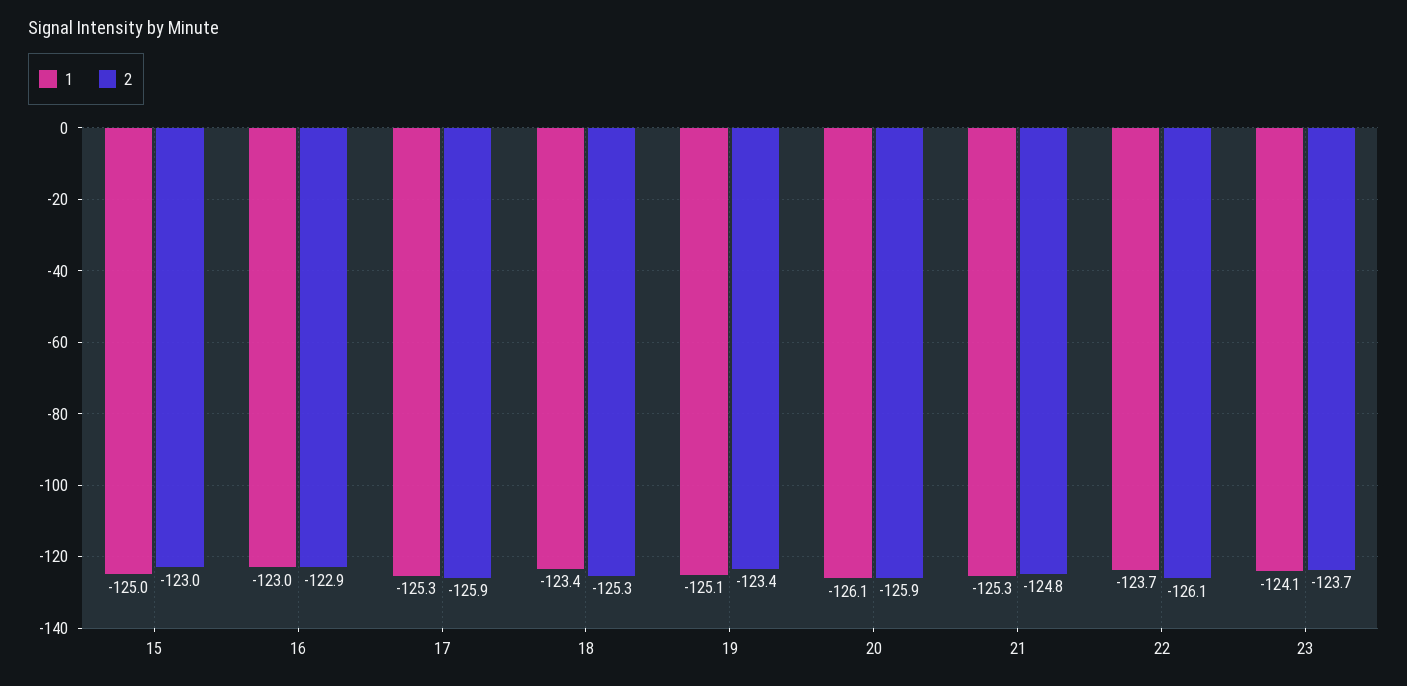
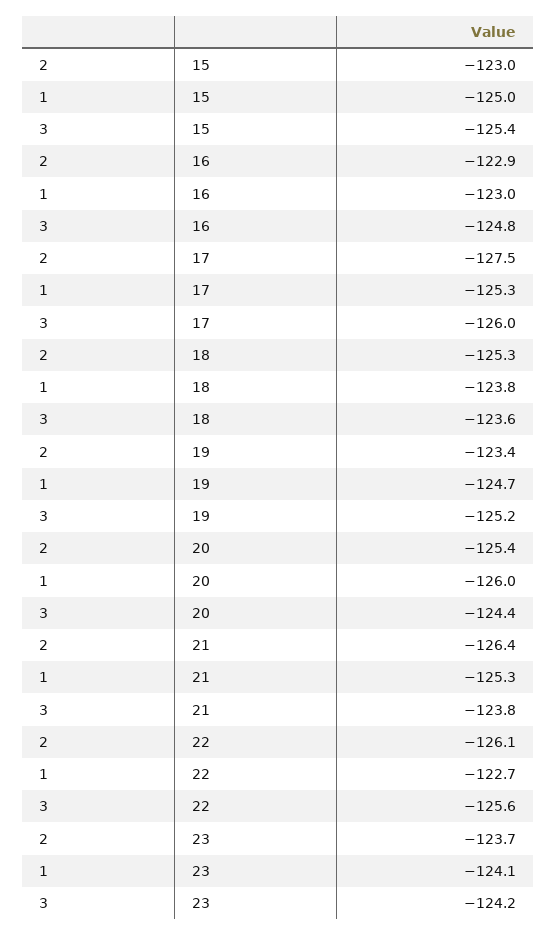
2, 17: -125.9 -> -127.5
1, 18: -123.4 -> -123.8
1, 19: -125.1 -> -124.7
1, 20: -126.1 -> -126
2, 20: -125.9 -> -125.4
2, 21: -124.8 -> -126.4
1, 22: -123.7 -> -122.7
3, 15: none -> -125.4
3, 16: none -> -124.8
3, 17: none -> -126
3, 18: none -> -123.6
3, 19: none -> -125.2
3, 20: none -> -124.4
3, 21: none -> -123.8
3, 22: none -> -125.6
3, 23: none -> -124.2

